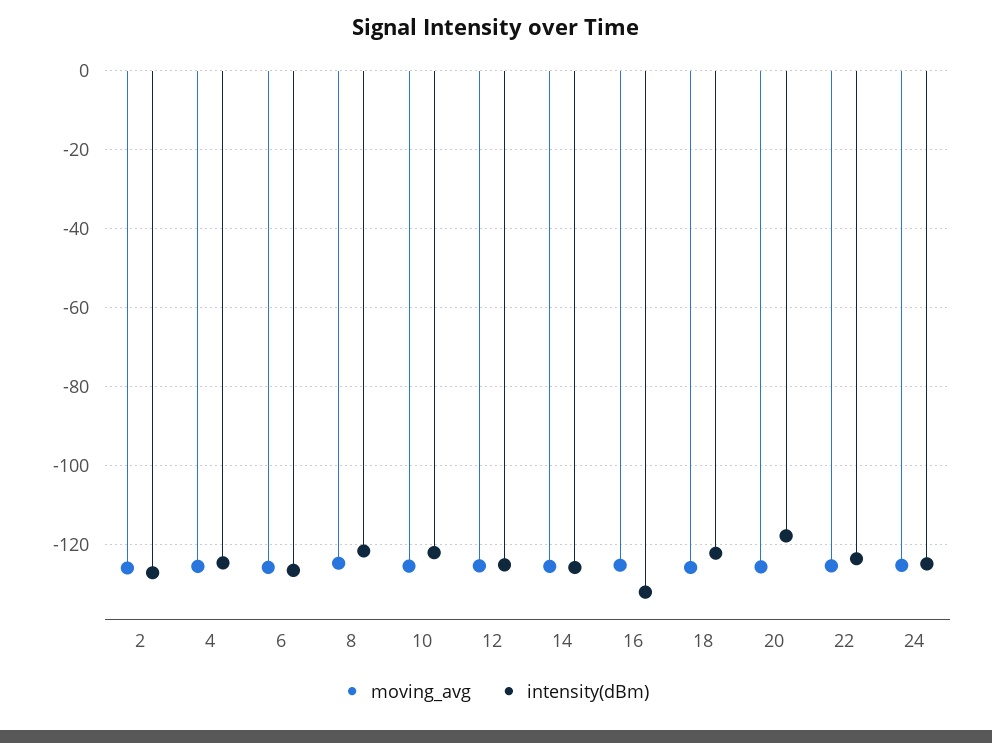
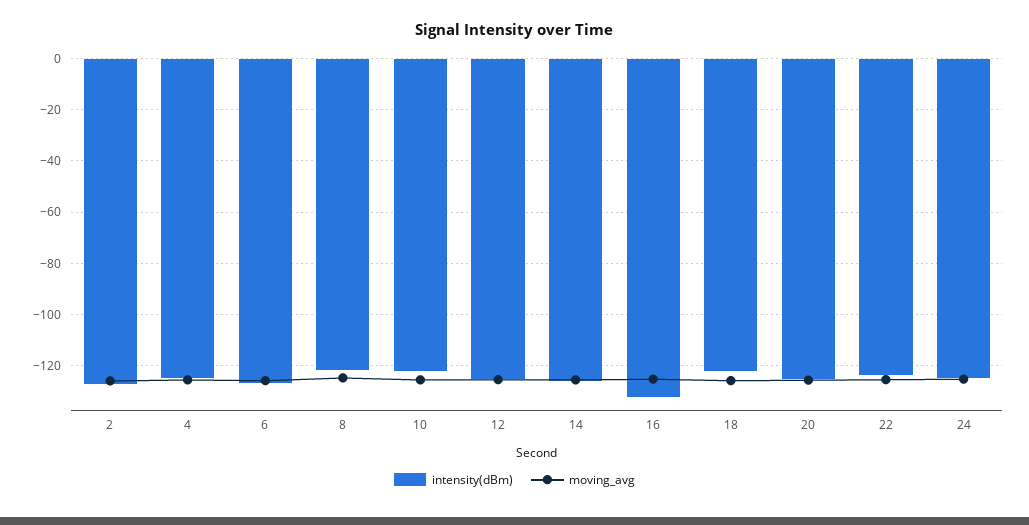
intensity(dBm), 20: -118 -> -125

